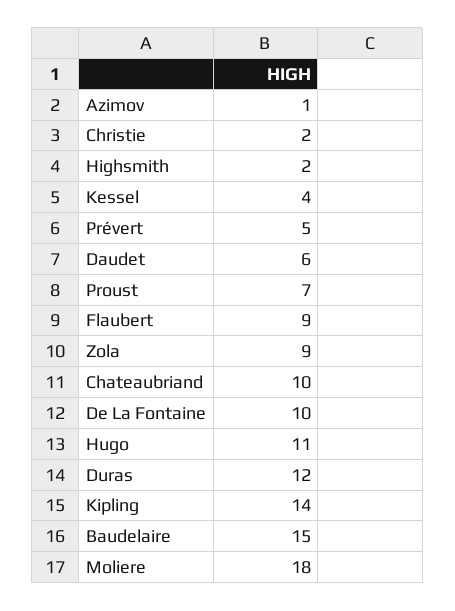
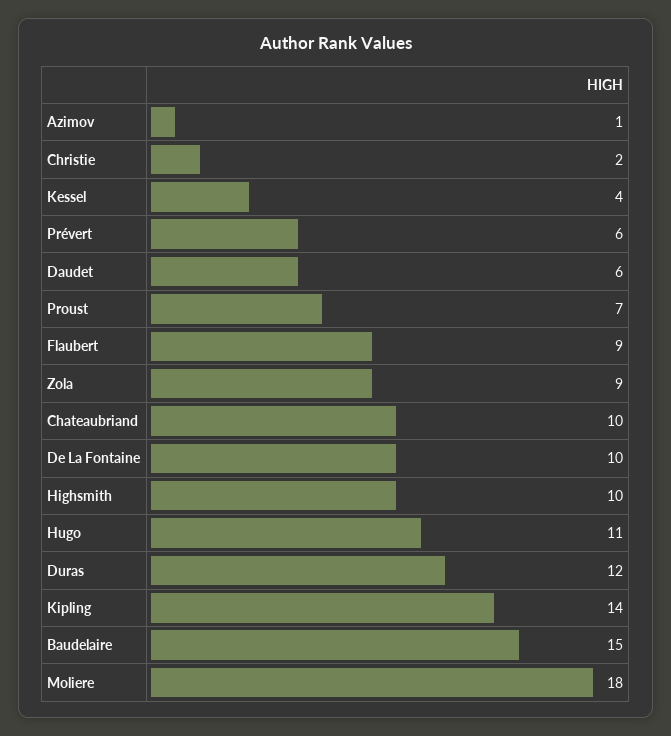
Highsmith: 2 -> 10
Prévert: 5 -> 6

